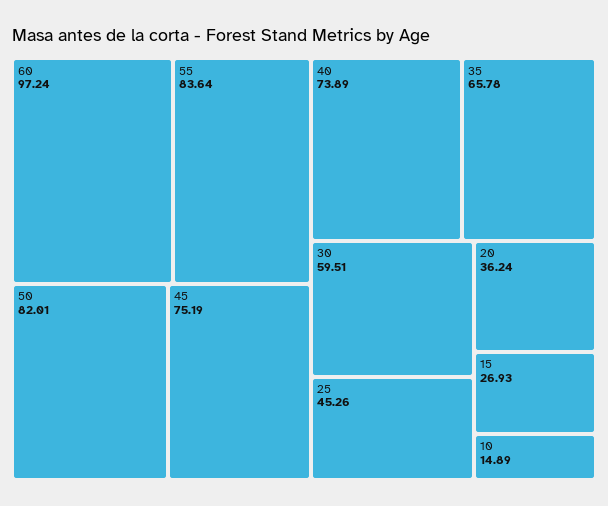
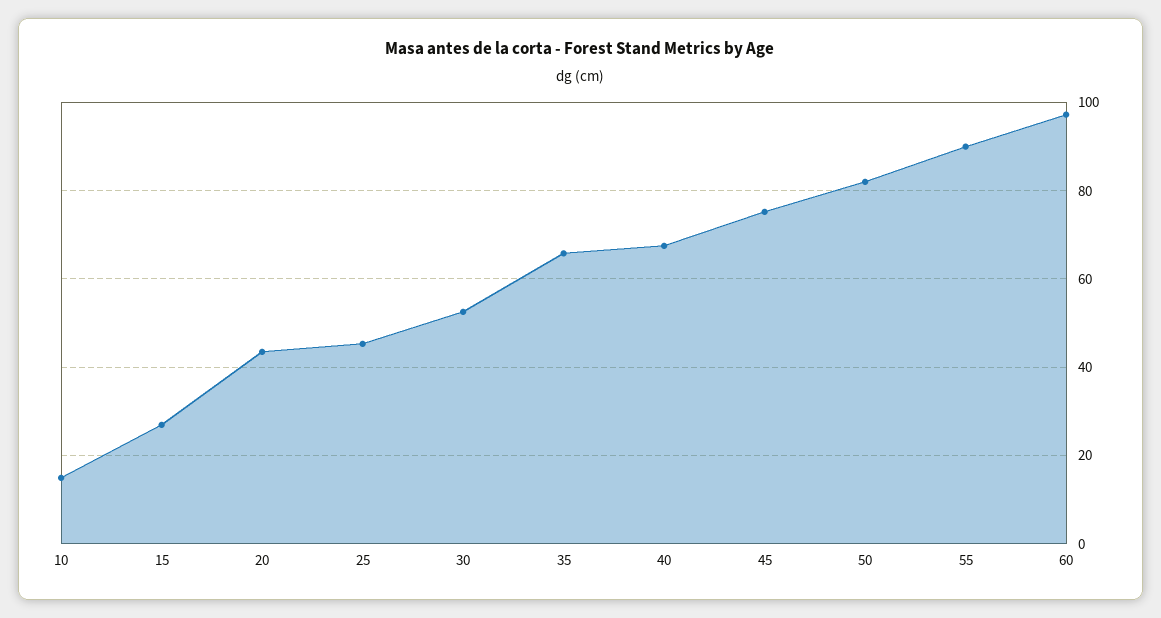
55: 83.64 -> 90
40: 73.89 -> 68
30: 59.51 -> 52
20: 36.24 -> 44

